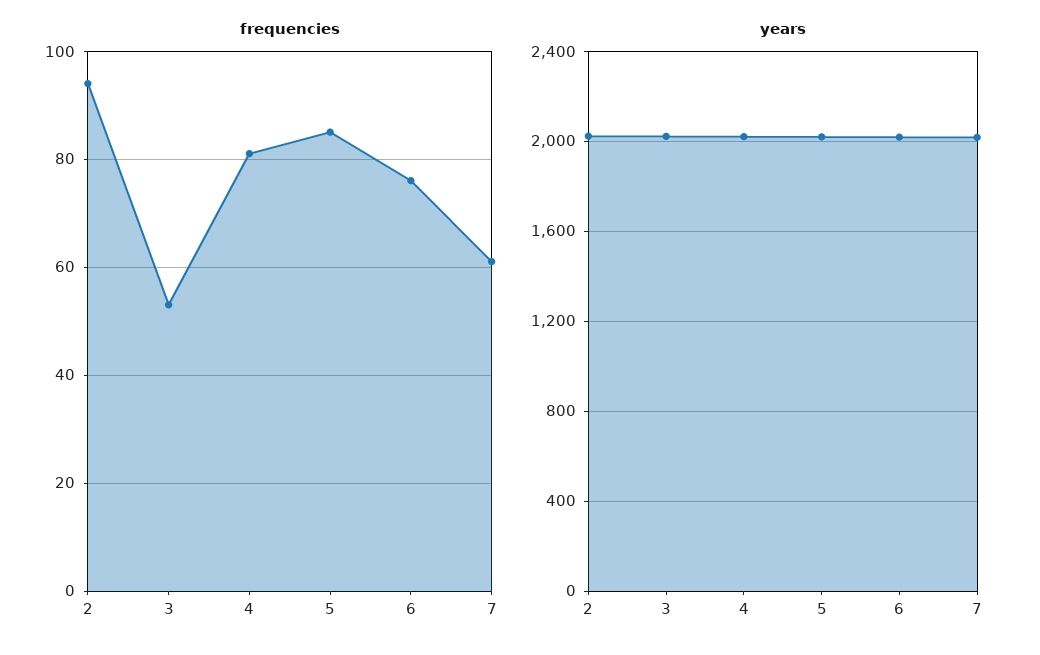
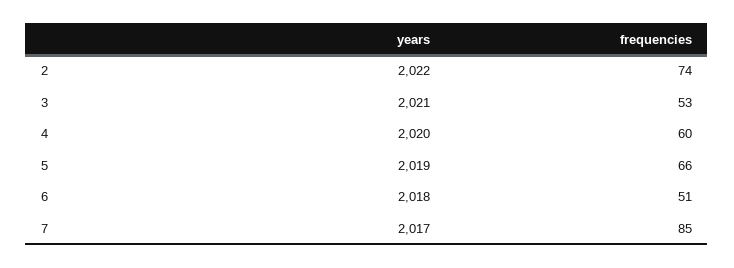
frequencies, 2: 95 -> 74
frequencies, 4: 80 -> 60
frequencies, 5: 85 -> 66
frequencies, 6: 75 -> 51
frequencies, 7: 60 -> 85

